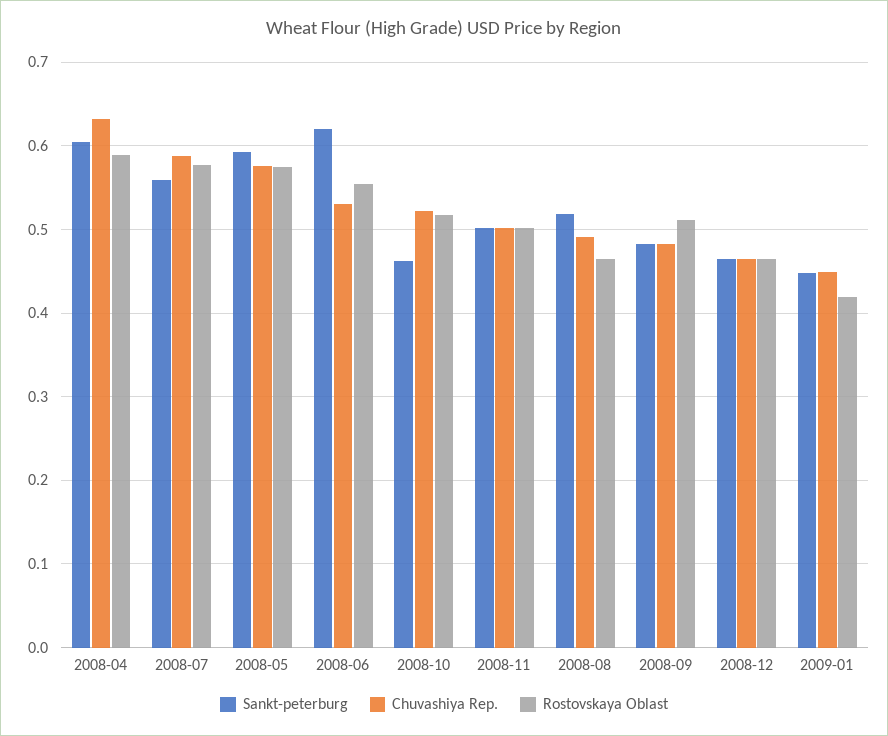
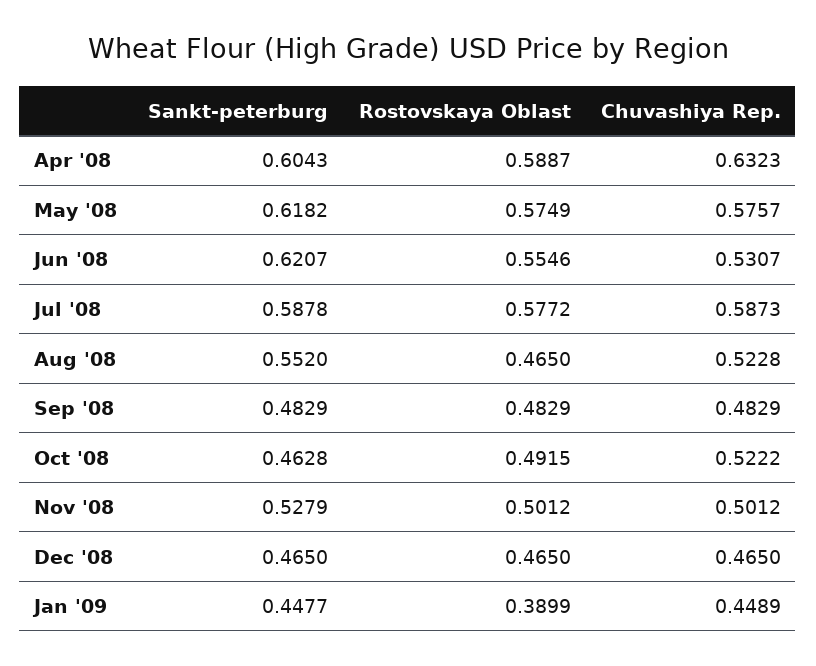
Sankt-peterburg, 2008-07: 0.56 -> 0.5878
Sankt-peterburg, 2008-05: 0.59 -> 0.6182
Rostovskaya Oblast, 2008-10: 0.52 -> 0.4915
Sankt-peterburg, 2008-11: 0.5 -> 0.5279
Sankt-peterburg, 2008-08: 0.52 -> 0.552
Chuvashiya Rep., 2008-08: 0.49 -> 0.5228
Rostovskaya Oblast, 2008-09: 0.51 -> 0.4829
Rostovskaya Oblast, 2009-01: 0.42 -> 0.3899

